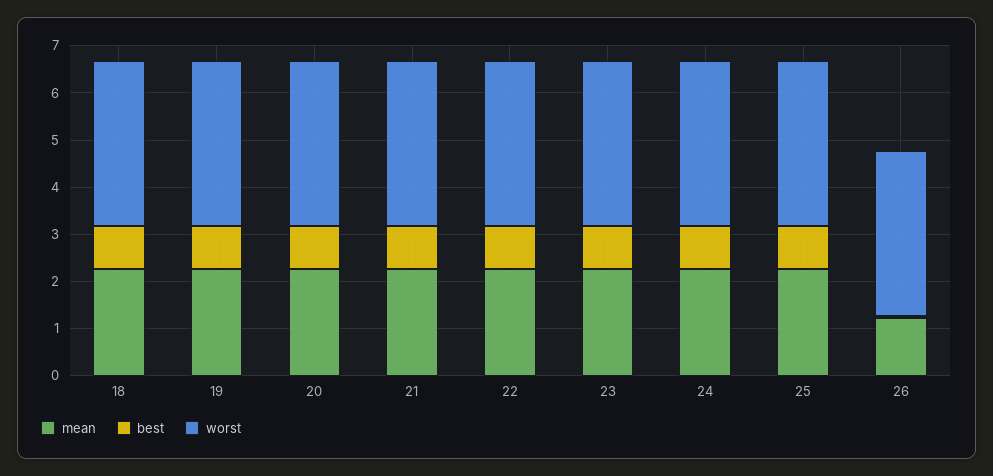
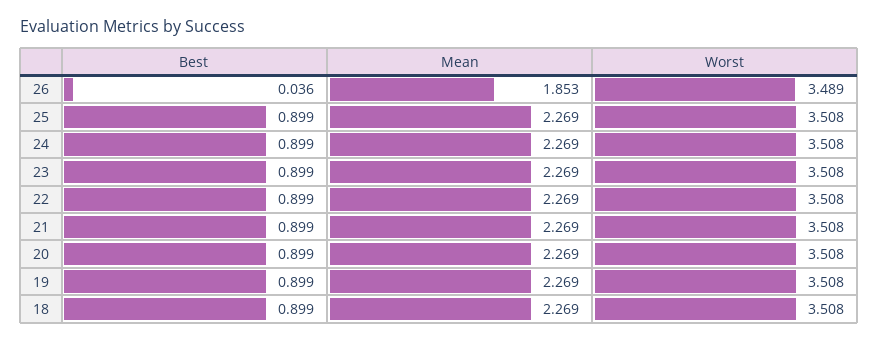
mean, 26: 1.2 -> 1.853

